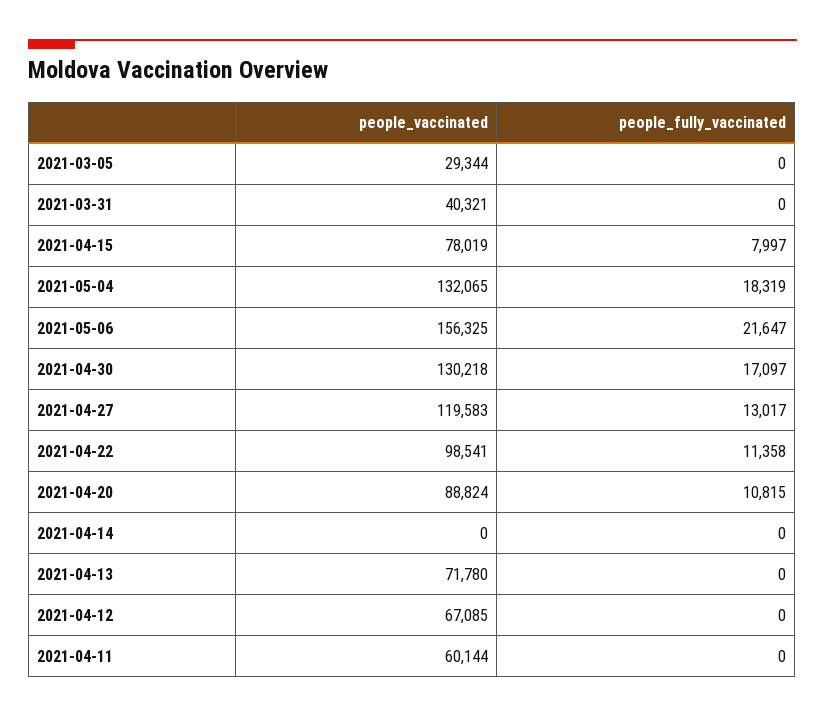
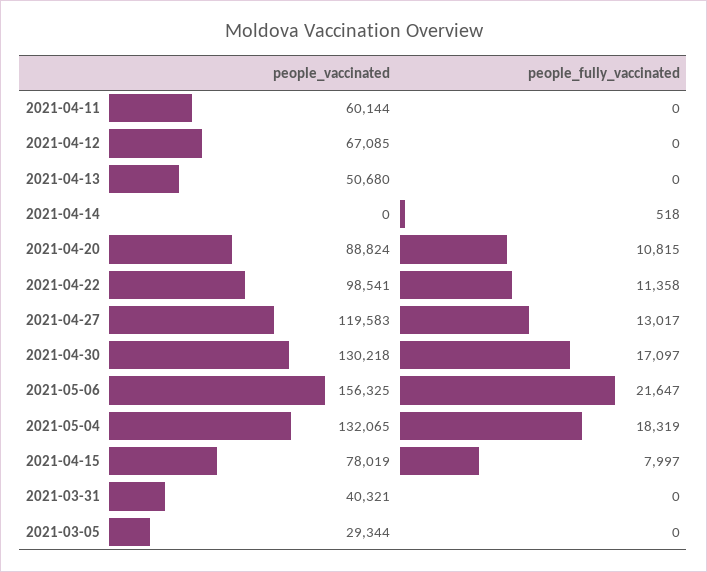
people_fully_vaccinated, 2021-04-14: 0 -> 518
people_vaccinated, 2021-04-13: 71780 -> 50680

